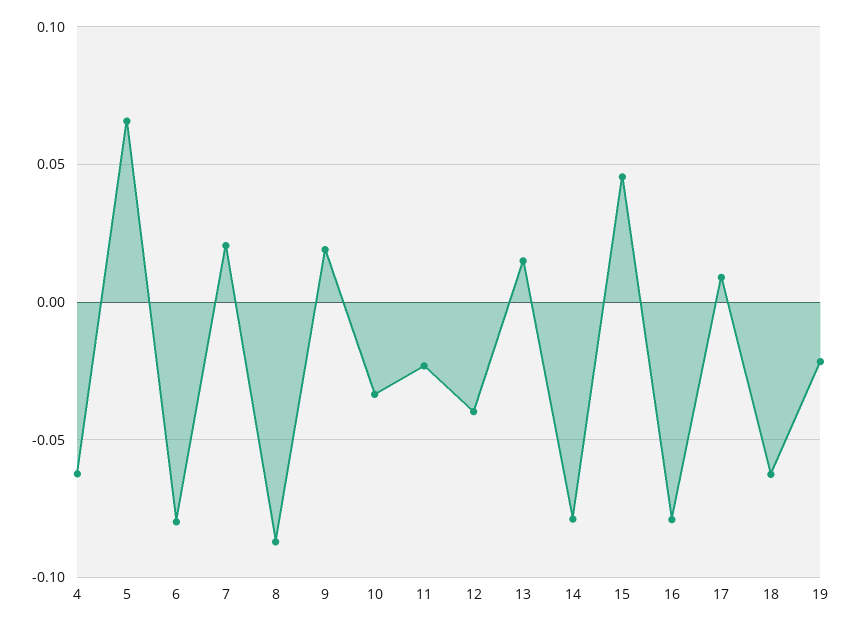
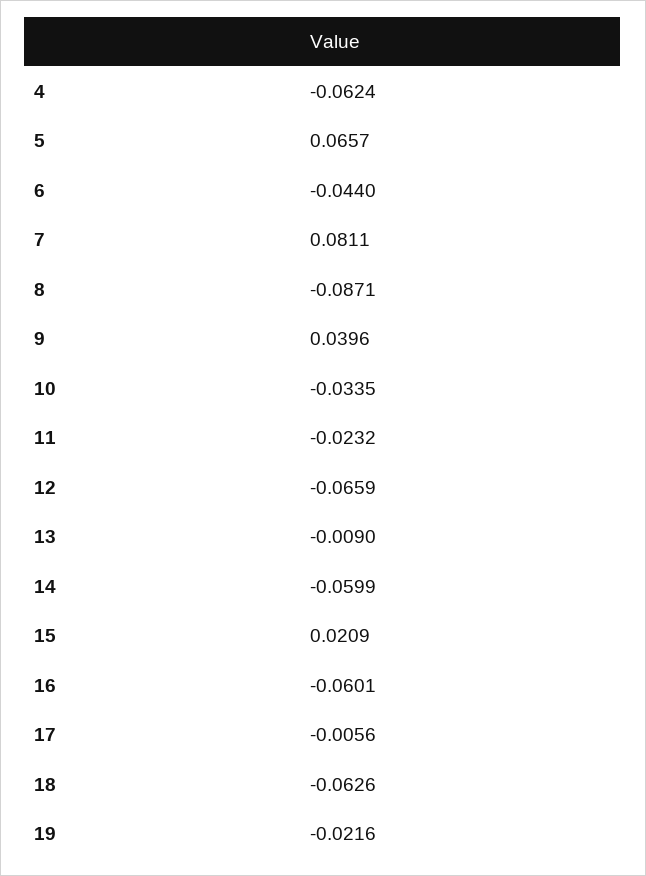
6: -0.08 -> -0.044
7: 0.02 -> 0.0811
9: 0.02 -> 0.0396
12: -0.04 -> -0.0659
13: 0.015 -> -0.009
14: -0.08 -> -0.0599
15: 0.045 -> 0.0209
16: -0.08 -> -0.0601
17: 0.01 -> -0.0056

